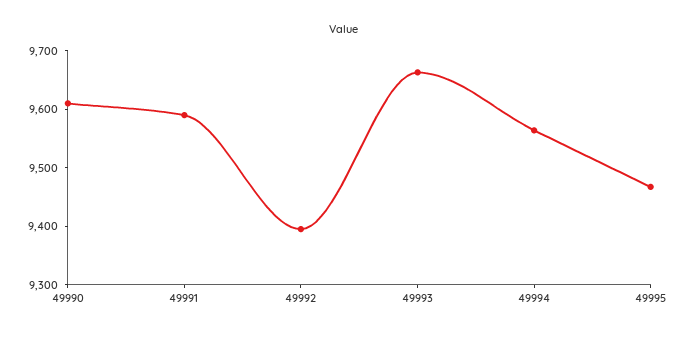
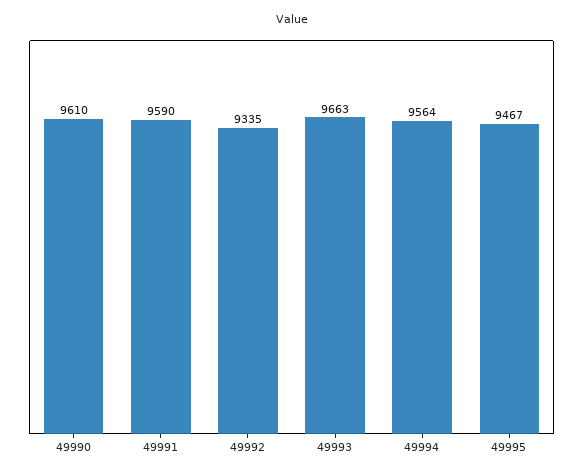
49992: 9400 -> 9335

